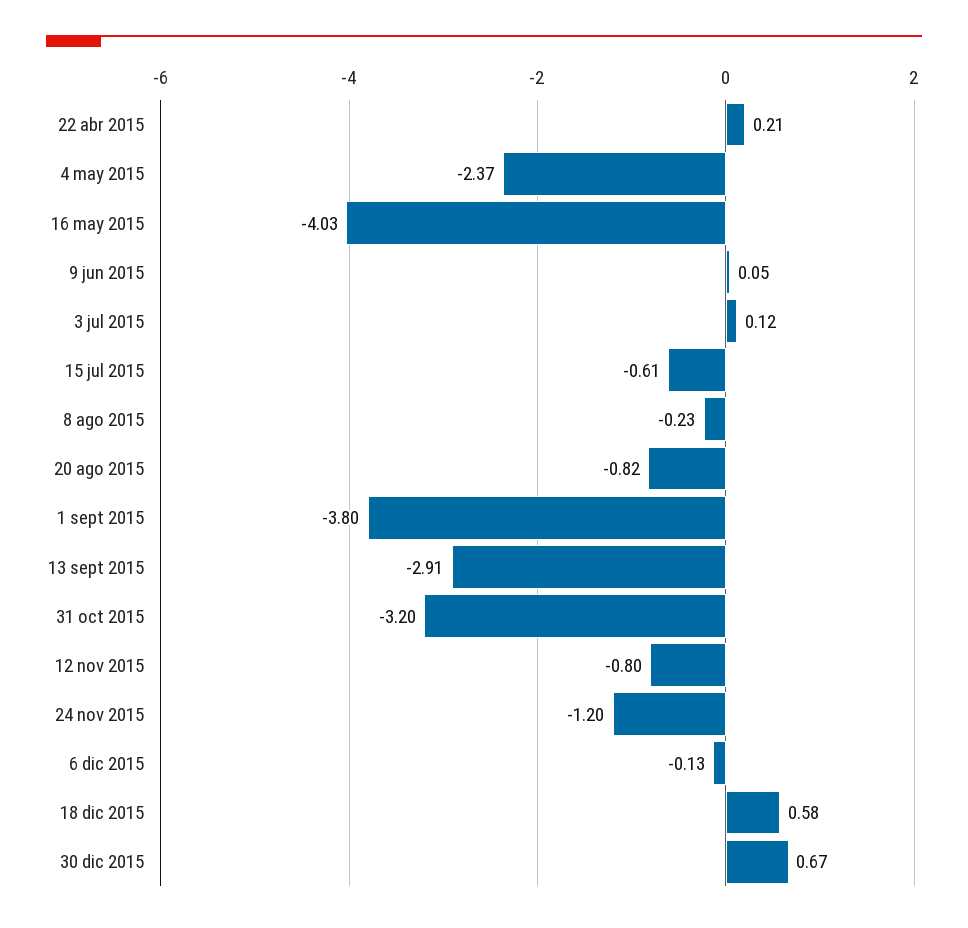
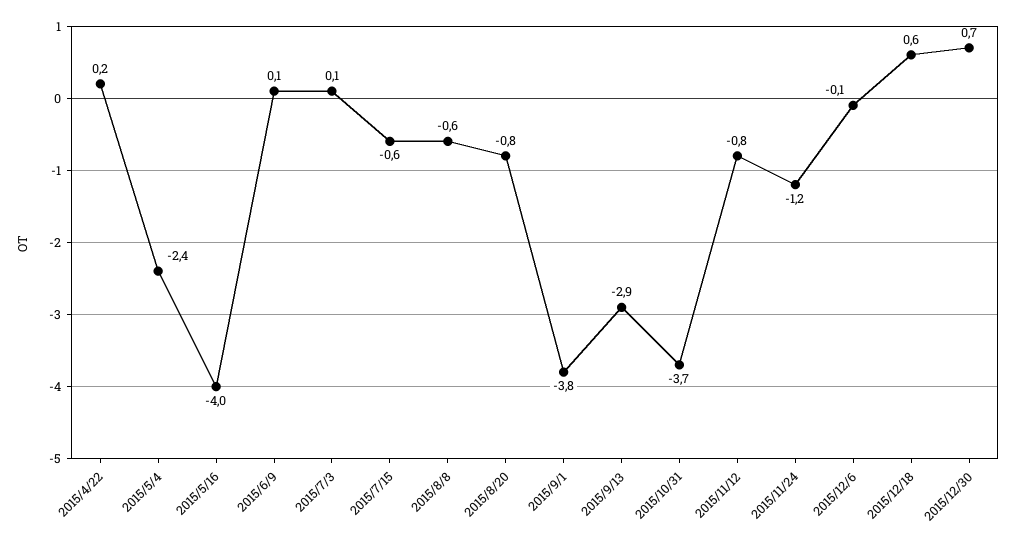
8 ago 2015: -0.23 -> -0.6
31 oct 2015: -3.2 -> -3.7

